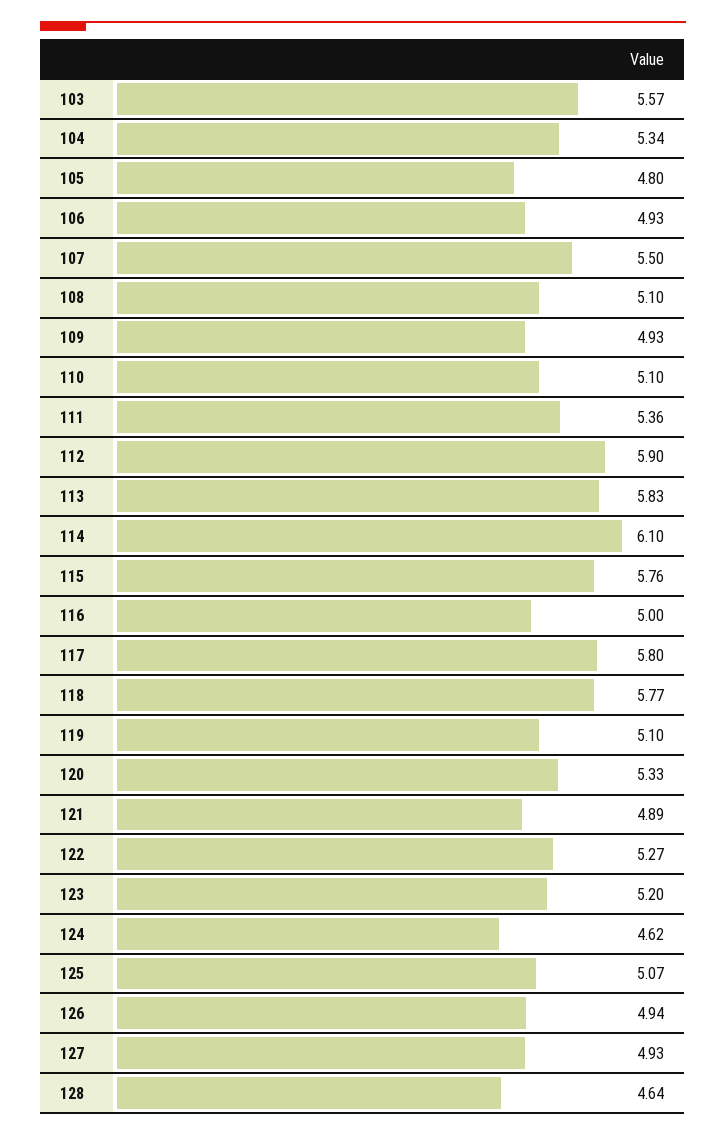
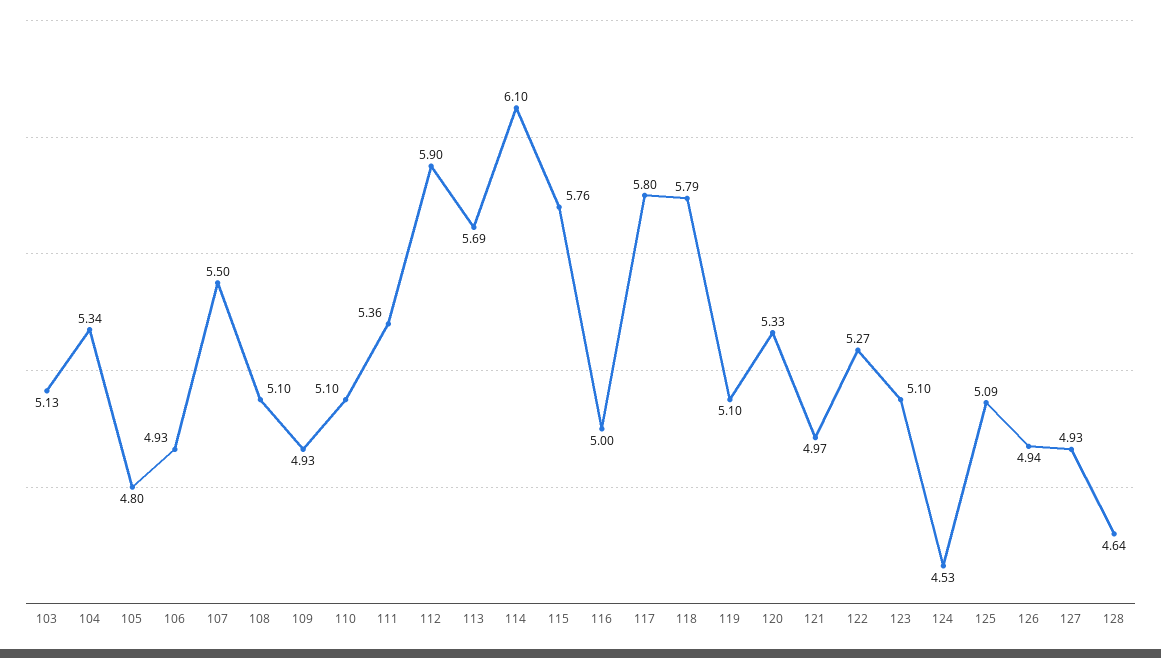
103: 5.57 -> 5.13
113: 5.83 -> 5.69
118: 5.77 -> 5.79
121: 4.89 -> 4.97
123: 5.2 -> 5.1
124: 4.62 -> 4.53
125: 5.07 -> 5.09

